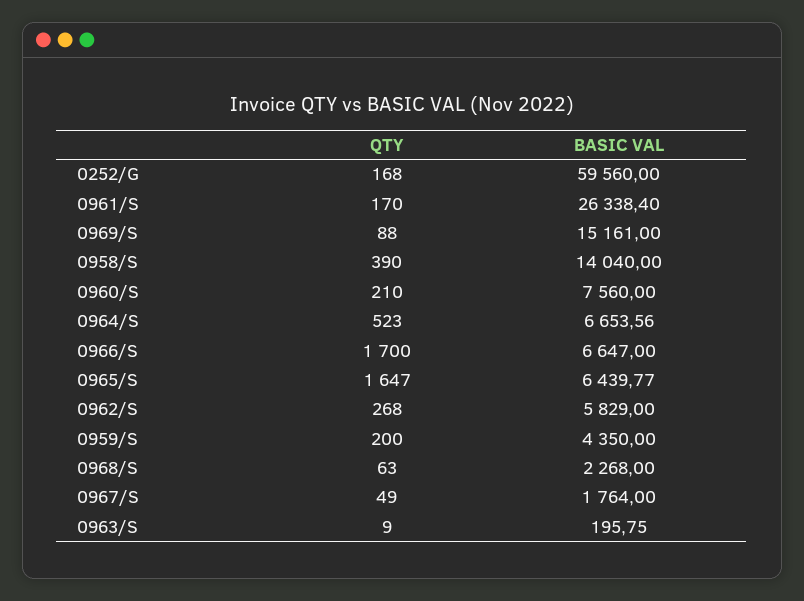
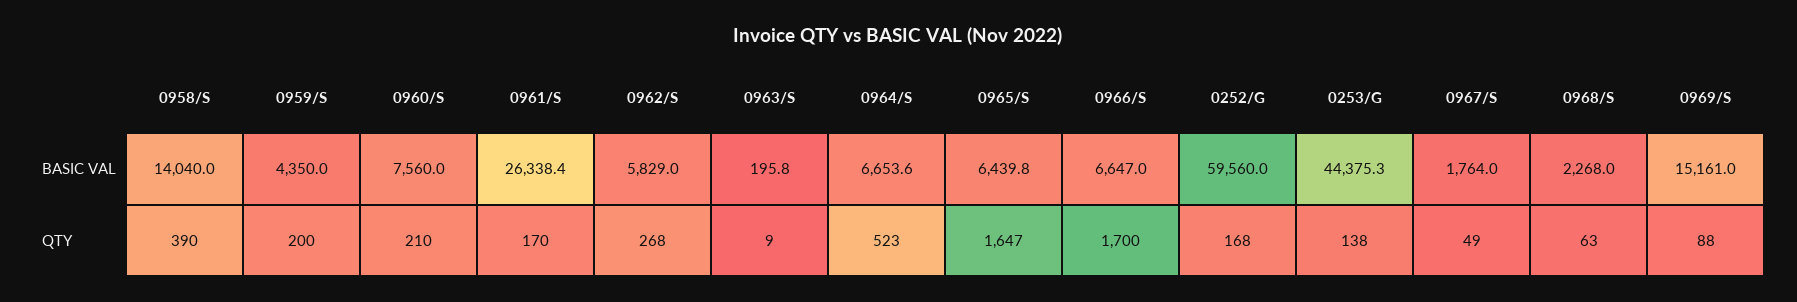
BASIC VAL, 0253/G: none -> 44375.3
QTY, 0253/G: none -> 138

